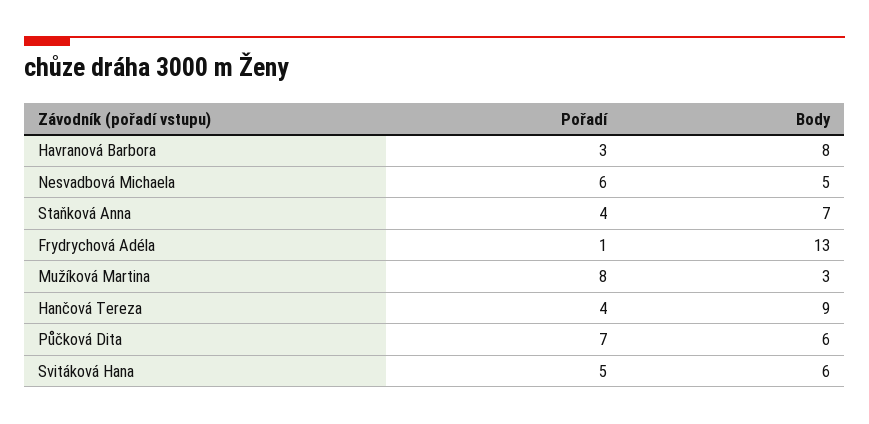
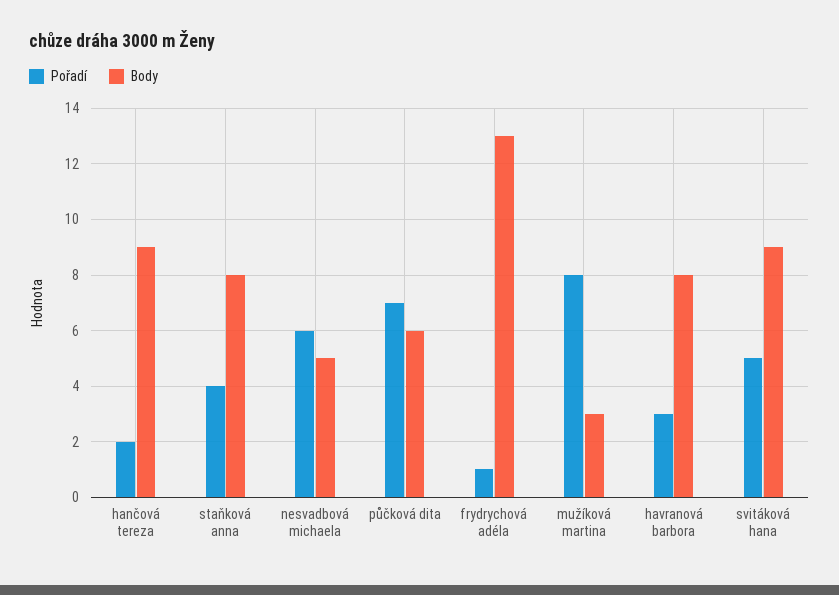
Body, Staňková Anna: 7 -> 8
Pořadí, Hančová Tereza: 4 -> 2
Body, Svitáková Hana: 6 -> 9

